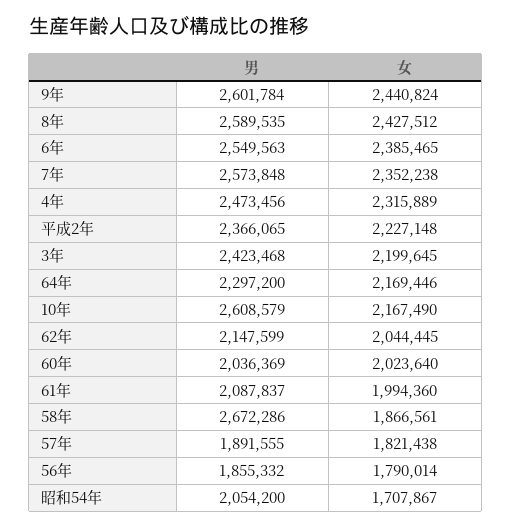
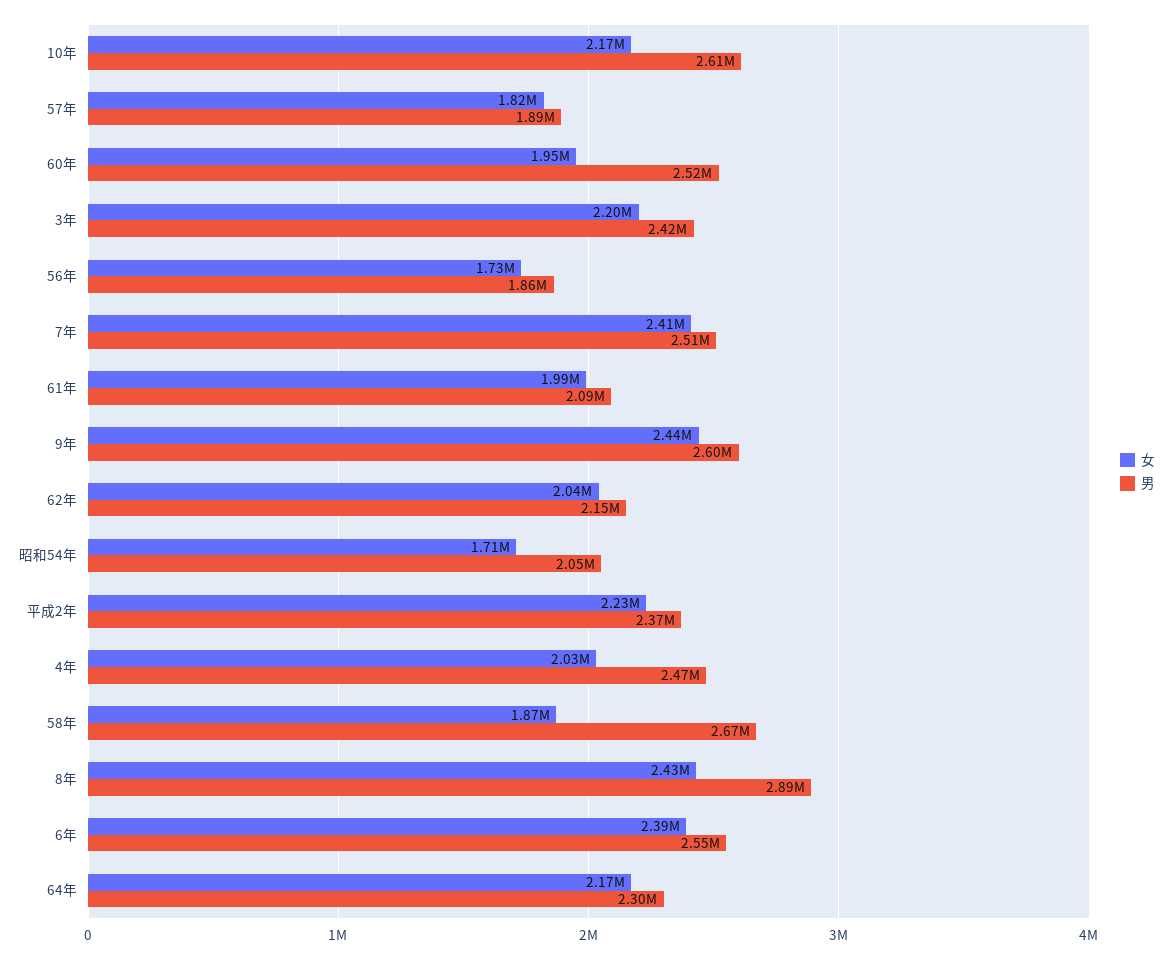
男, 8年: 2589535 -> 2890000
男, 7年: 2573848 -> 2510000
女, 7年: 2352238 -> 2410000
女, 4年: 2315889 -> 2030000
男, 60年: 2036369 -> 2520000
女, 60年: 2023640 -> 1950000
女, 56年: 1790014 -> 1730000

